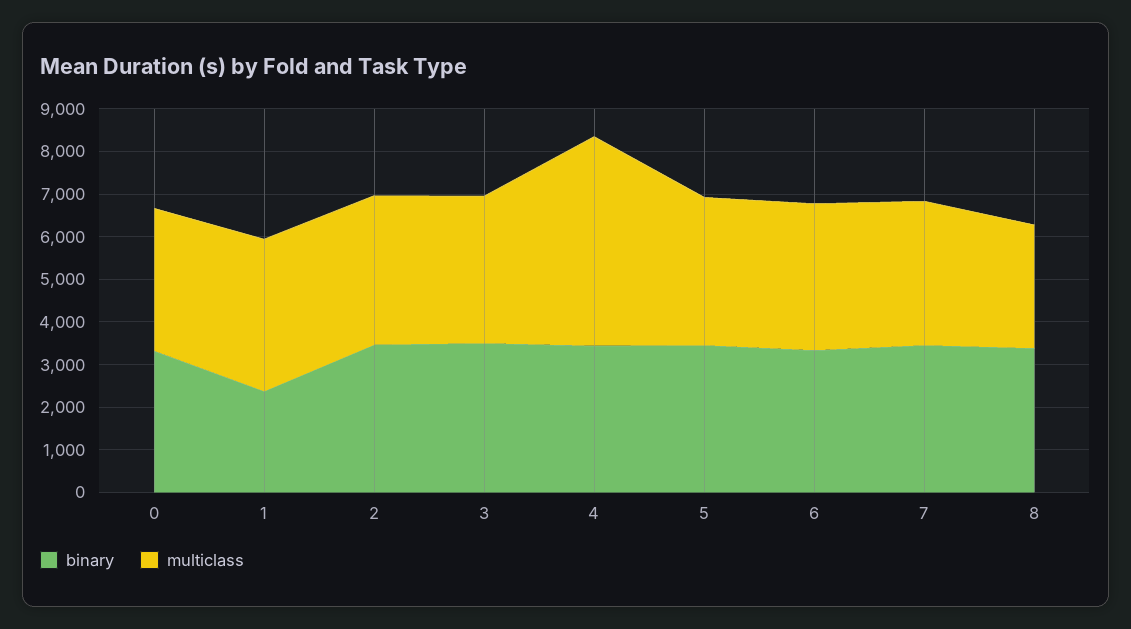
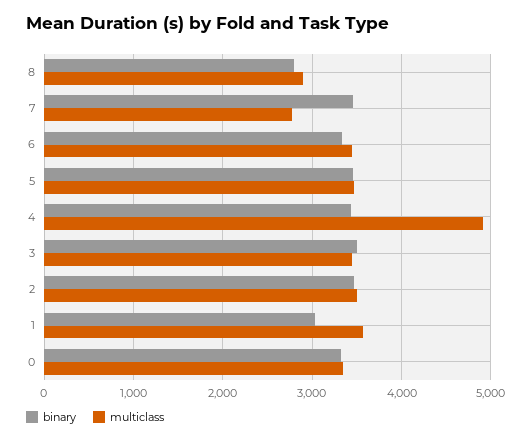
binary, 1: 2400 -> 3000
multiclass, 7: 3400 -> 2800
binary, 8: 3400 -> 2800

